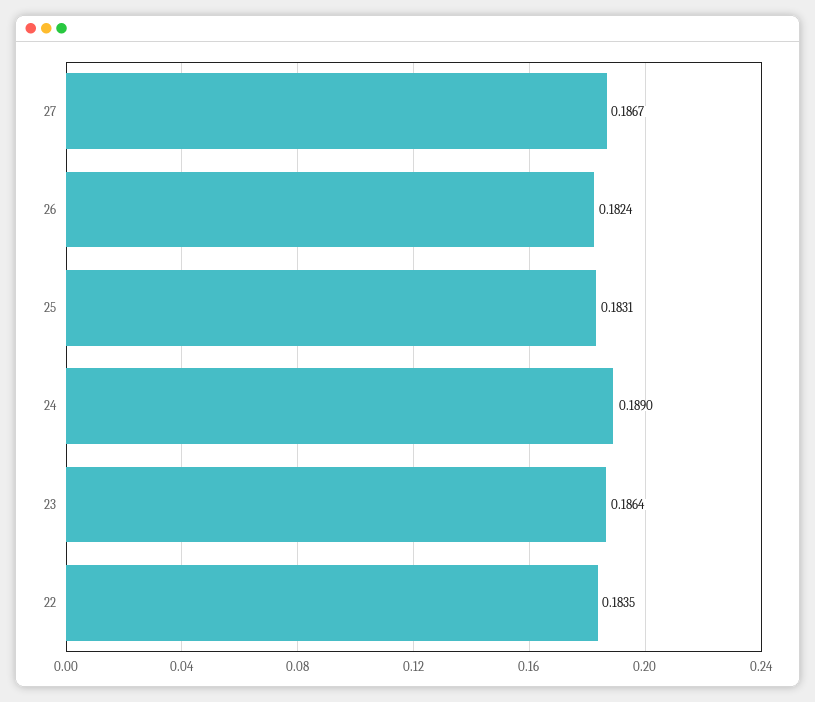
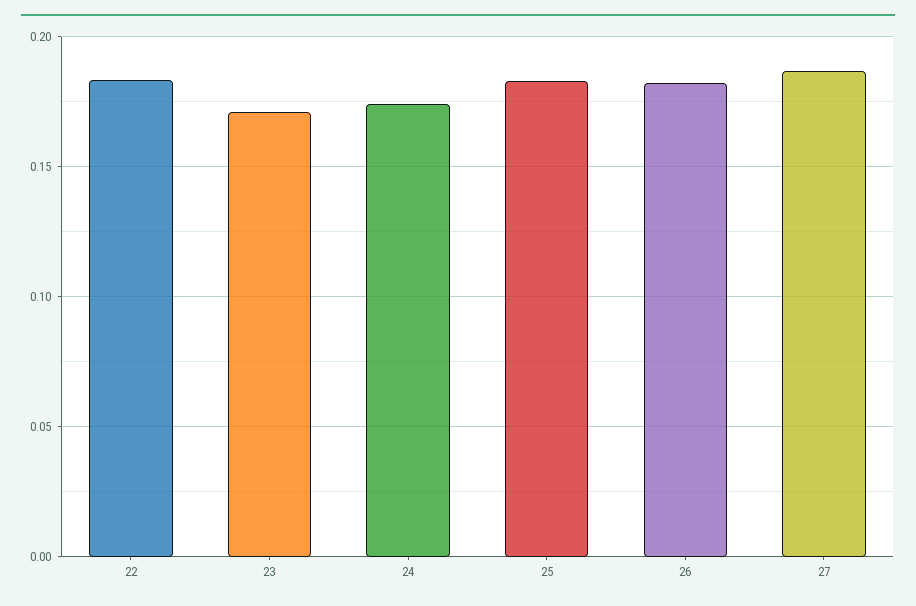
24: 0.189 -> 0.175
23: 0.1864 -> 0.17

